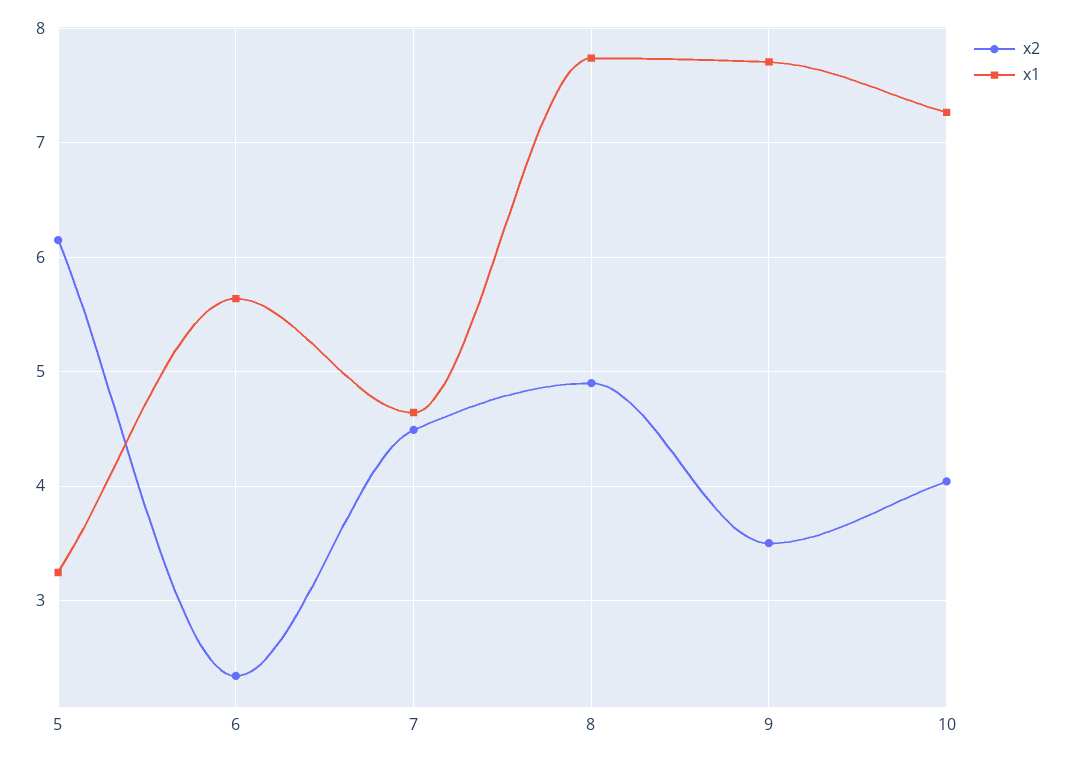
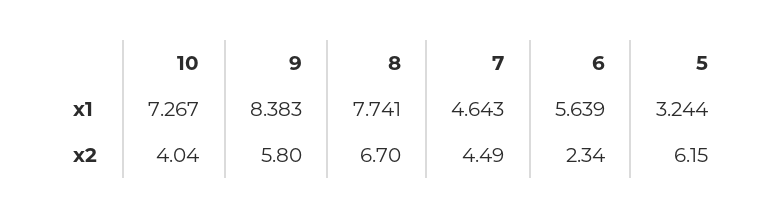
x2, 8: 4.9 -> 6.7
x2, 9: 3.5 -> 5.8
x1, 9: 7.7 -> 8.383

